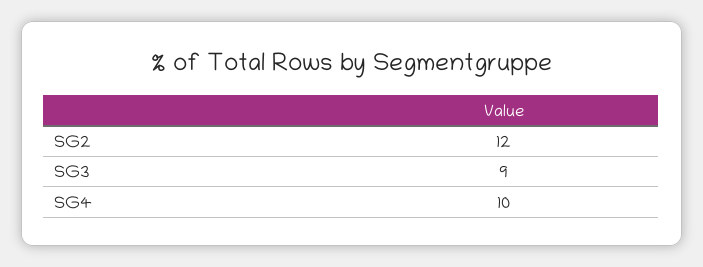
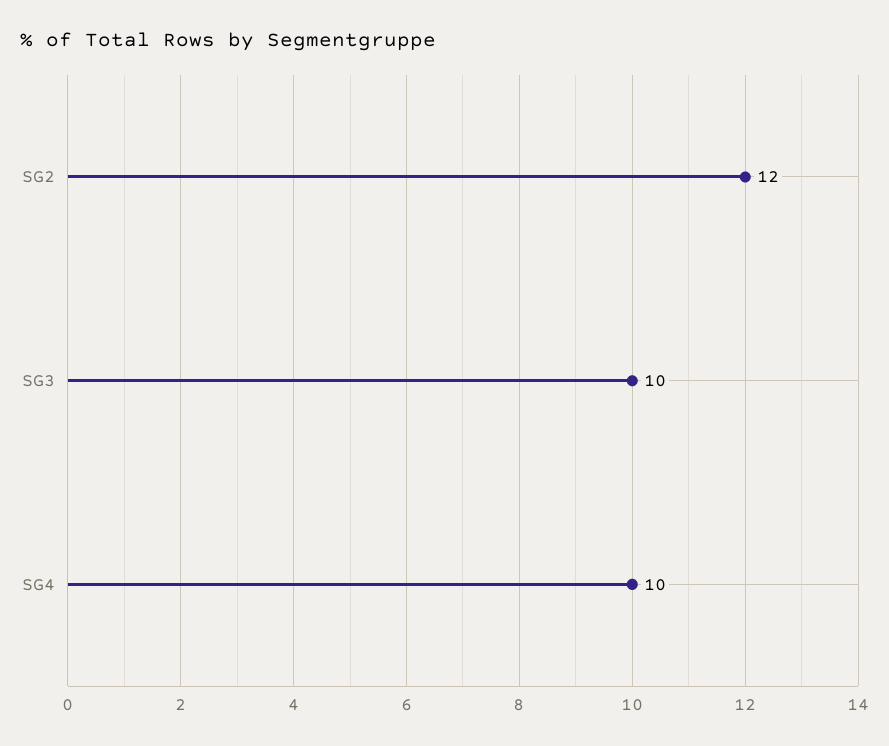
SG3: 9 -> 10

